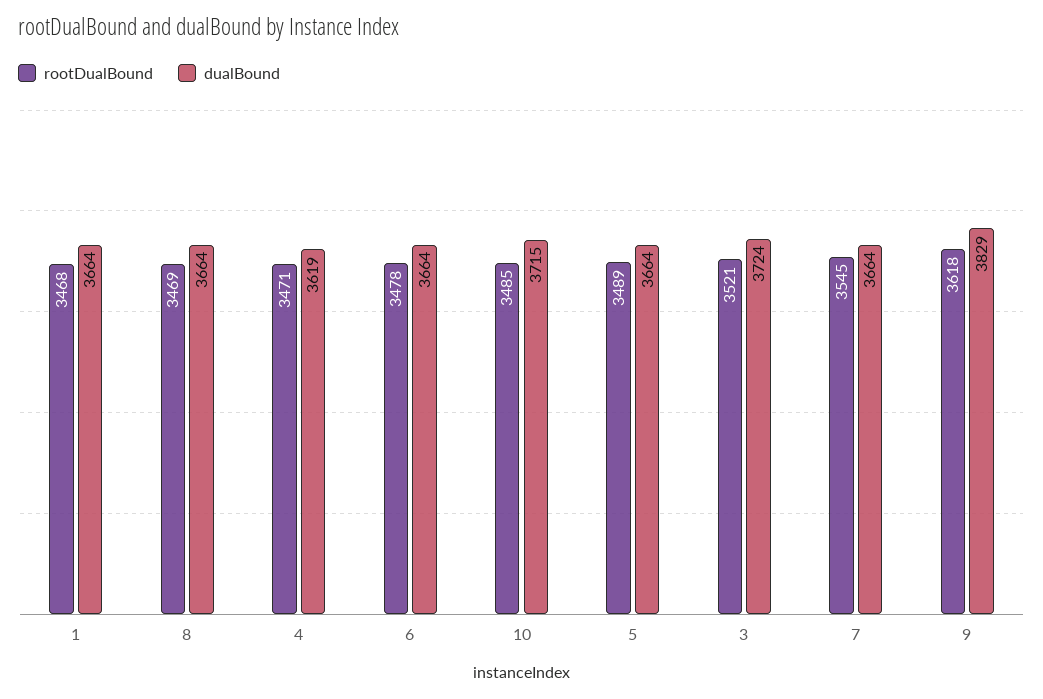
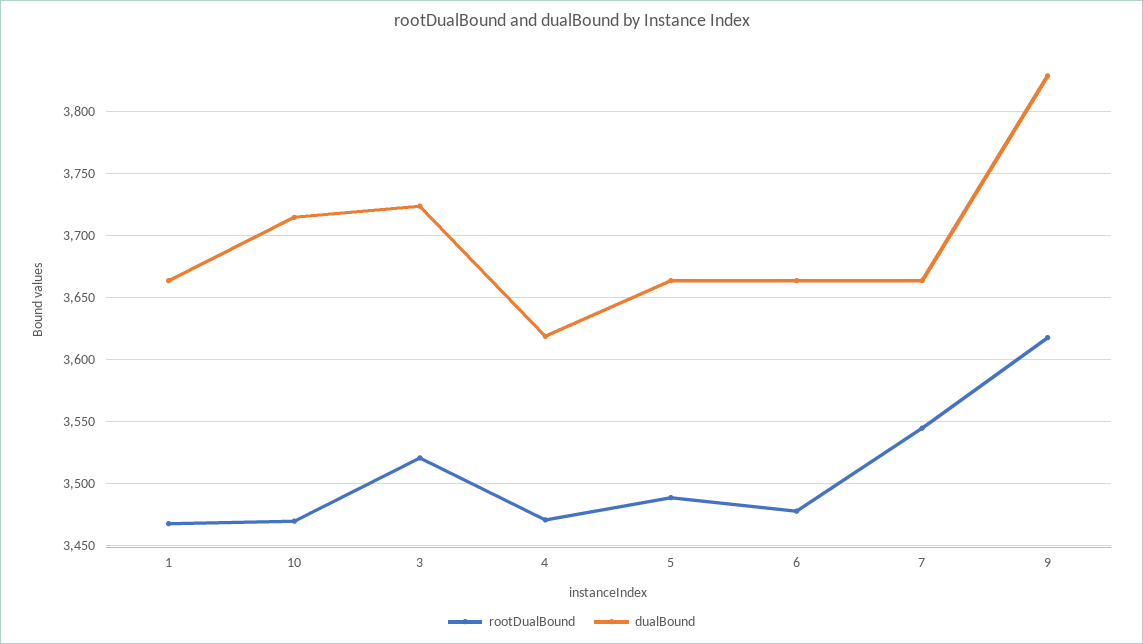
rootDualBound, 8: 3469 -> none
dualBound, 8: 3664 -> none
rootDualBound, 10: 3485 -> 3470

